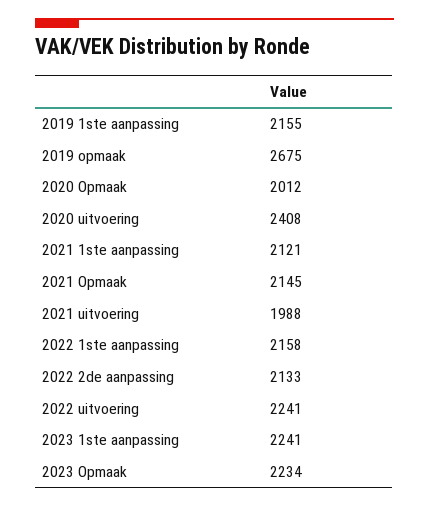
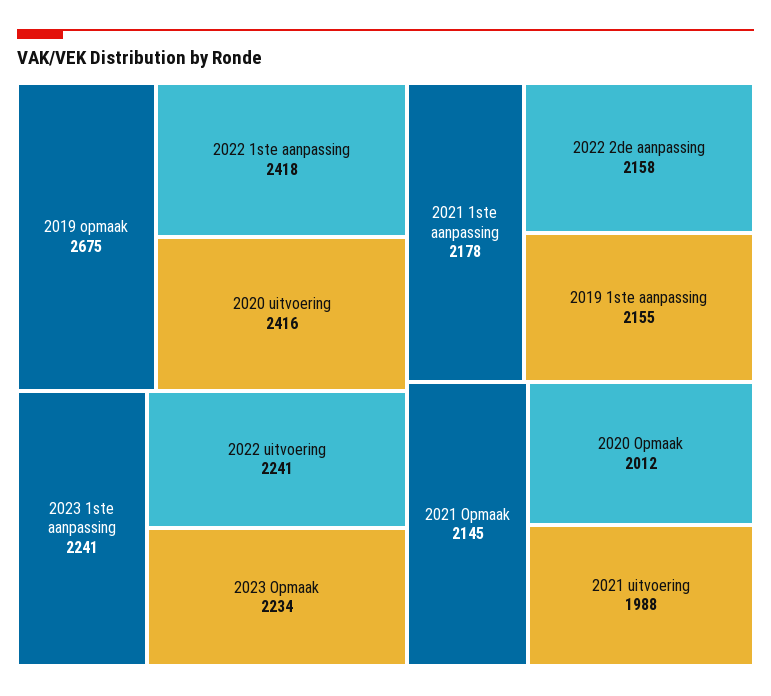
2020 uitvoering: 2408 -> 2416
2021 1ste aanpassing: 2121 -> 2178
2022 1ste aanpassing: 2158 -> 2418
2022 2de aanpassing: 2133 -> 2158

